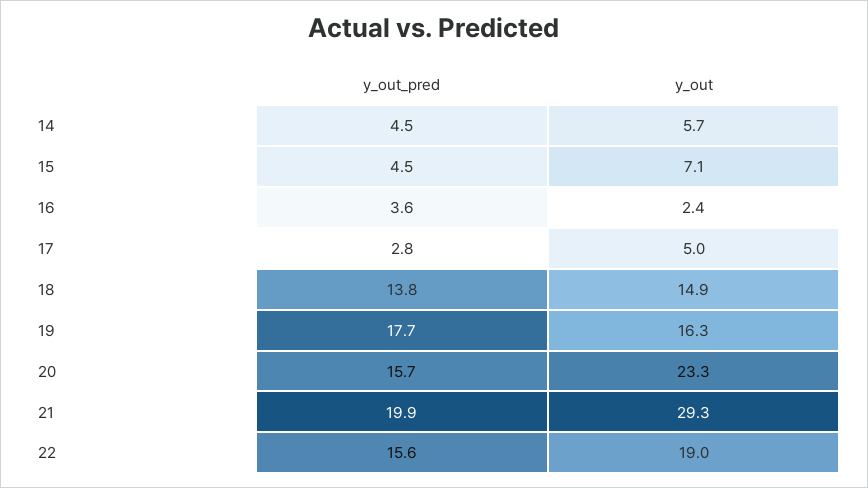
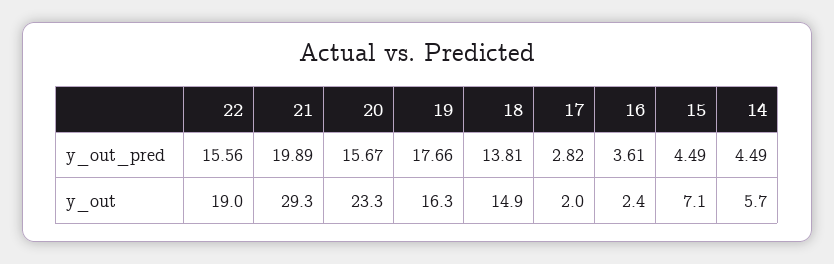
y_out, 17: 5 -> 2

